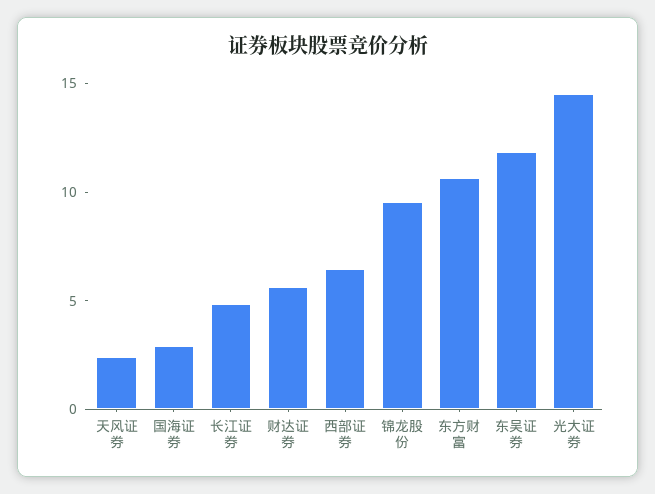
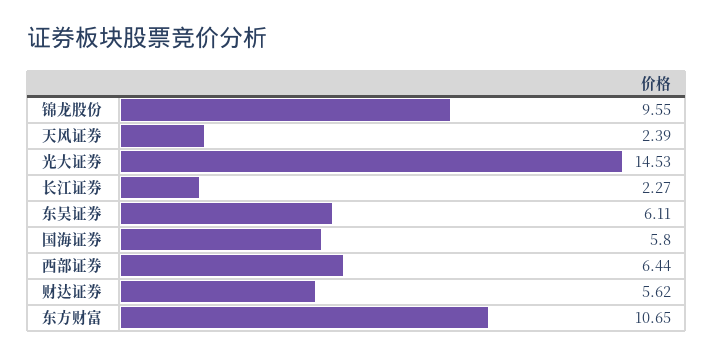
国海证券: 3 -> 5.8
长江证券: 5 -> 2.27
东吴证券: 12 -> 6.11

